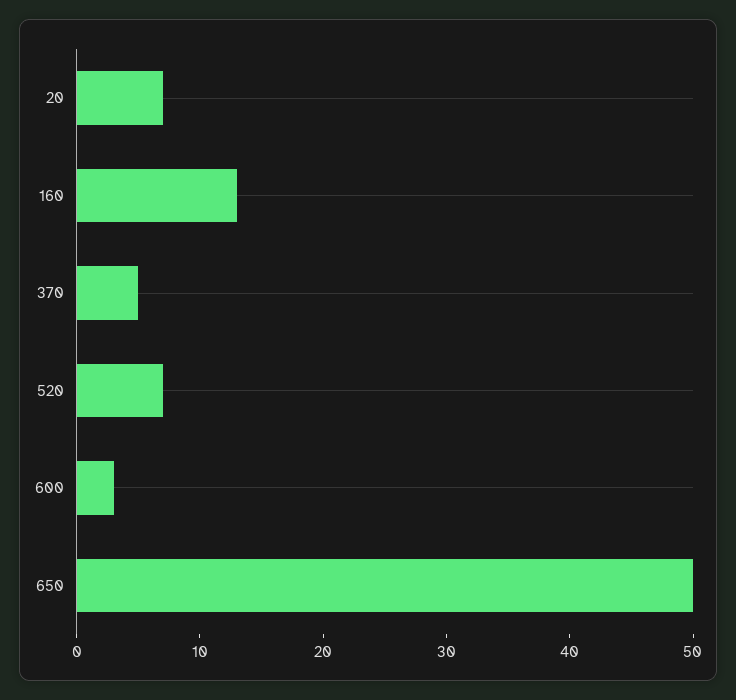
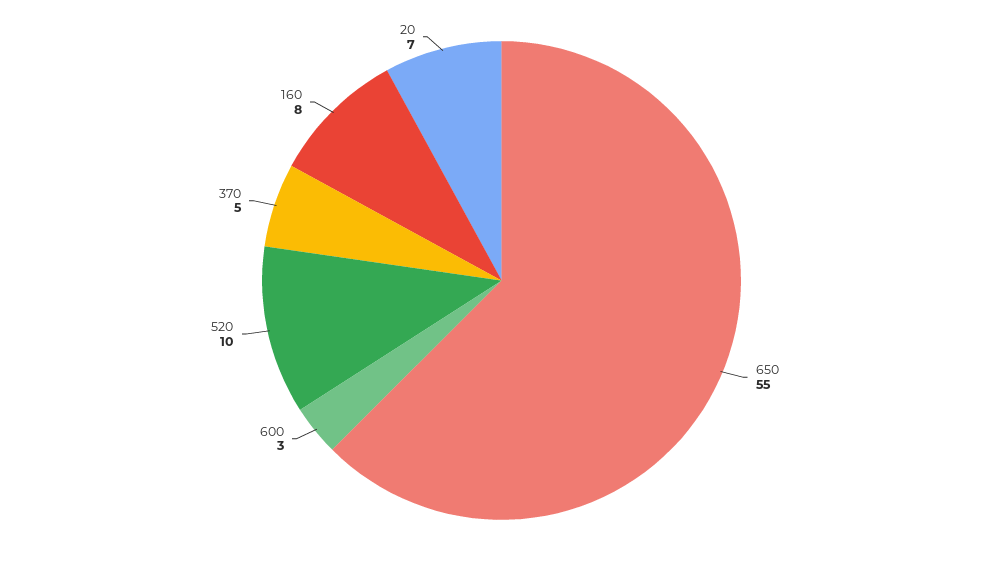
160: 13 -> 8
520: 7 -> 10
650: 50 -> 55

